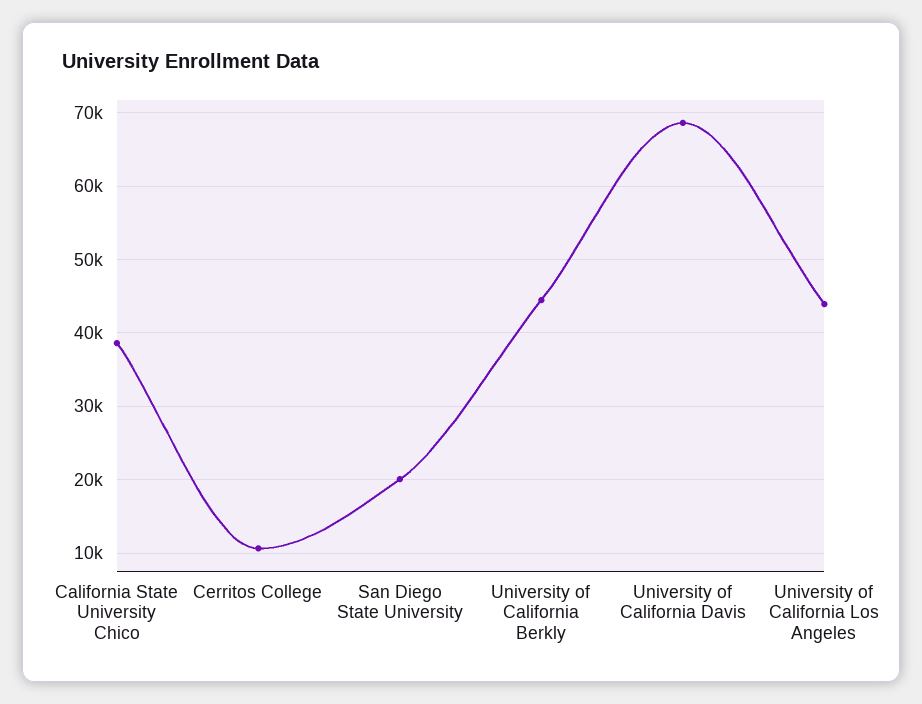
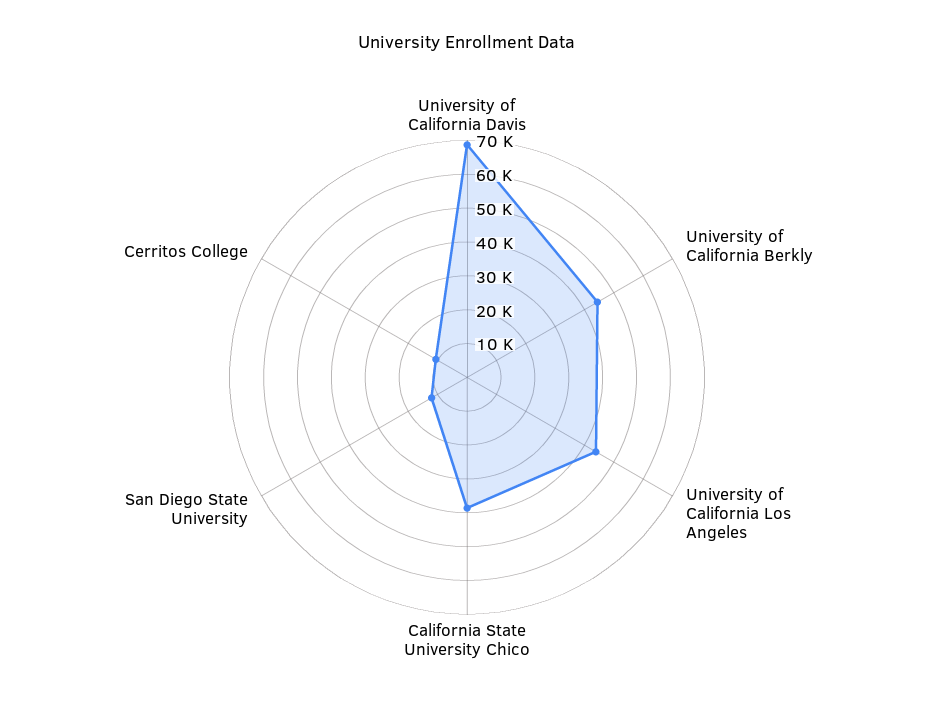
San Diego State University: 20000 -> 12500

